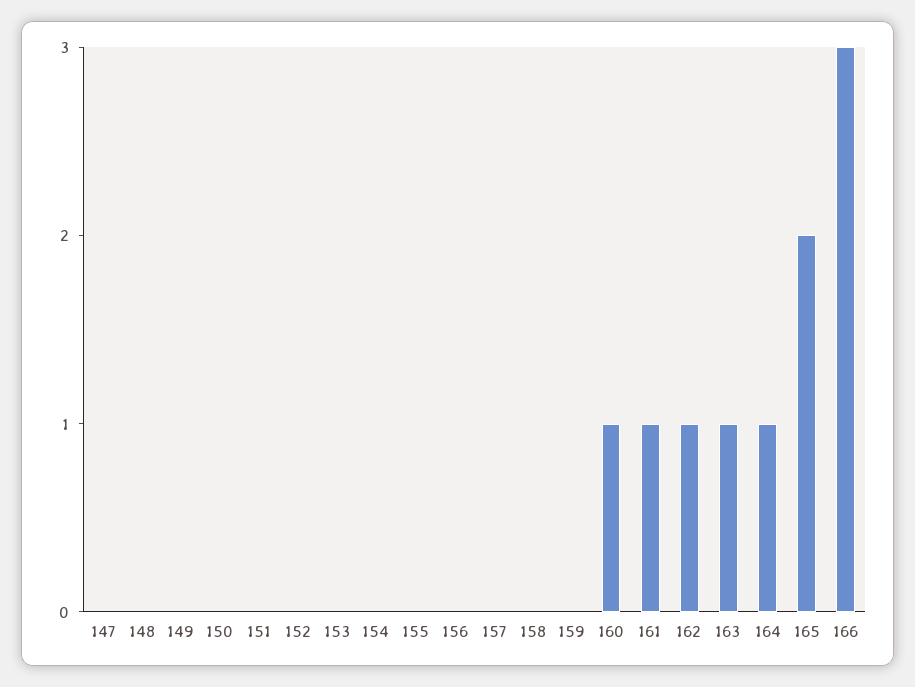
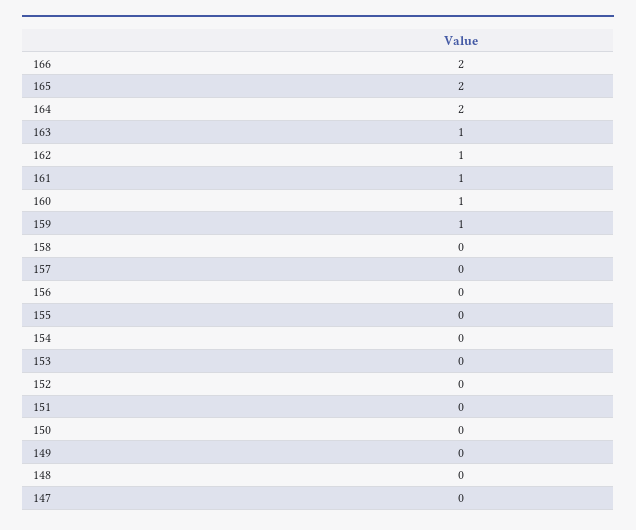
159: 0 -> 1
164: 1 -> 2
166: 3 -> 2

